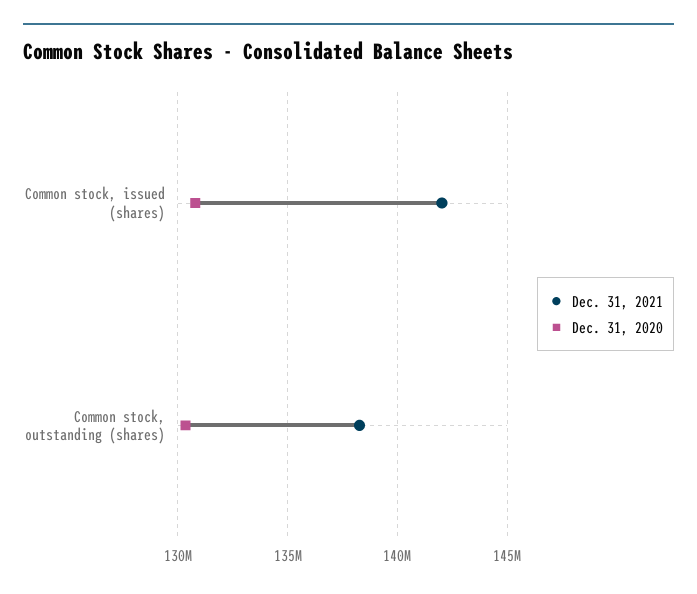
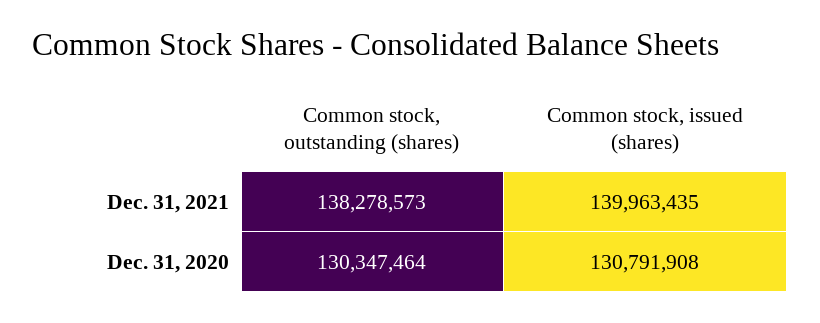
Dec. 31, 2021, Common stock, issued (shares): 142000000 -> 139963435

